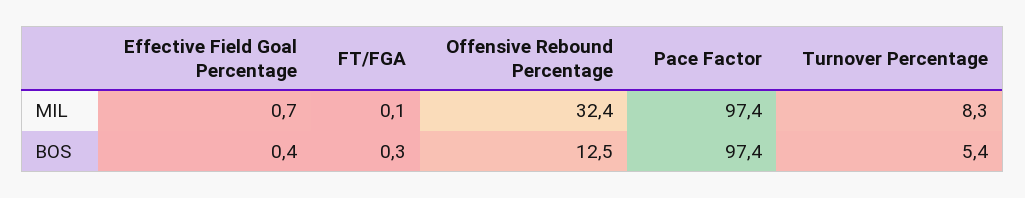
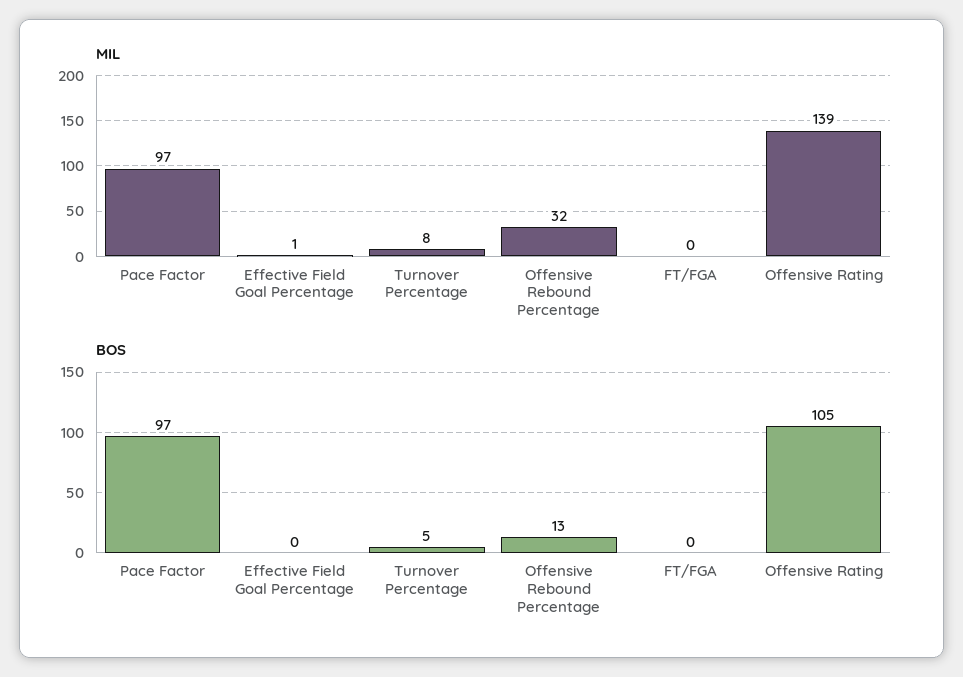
MIL, Offensive Rating: none -> 139
BOS, Offensive Rating: none -> 105

